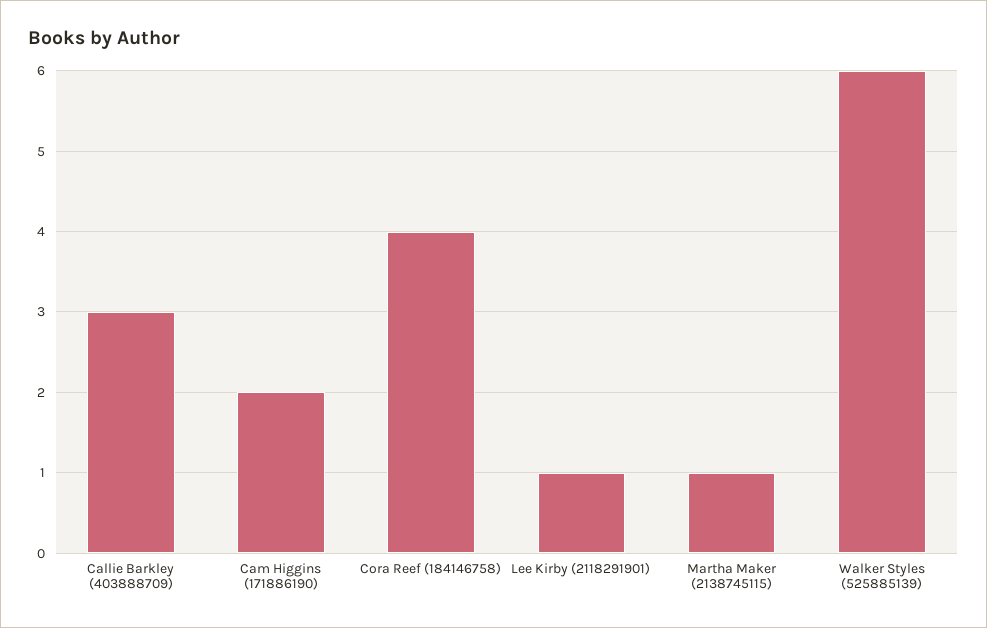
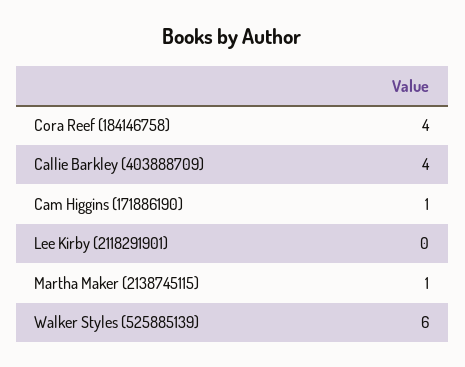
Callie Barkley (403888709): 3 -> 4
Cam Higgins (171886190): 2 -> 1
Lee Kirby (2118291901): 1 -> 0

